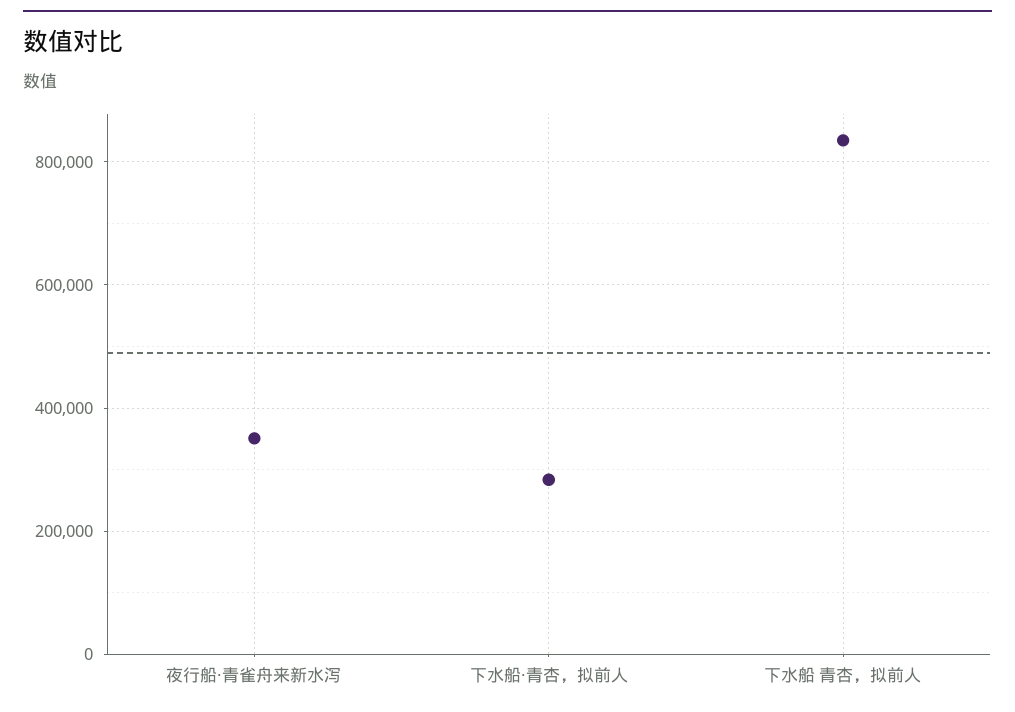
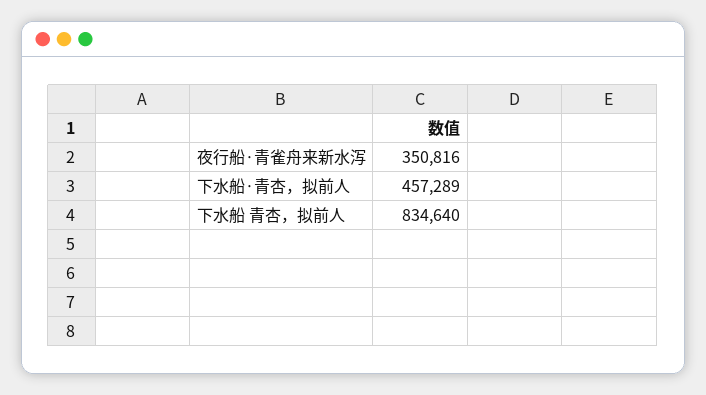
下水船·青杏，拟前人: 280000 -> 457289

